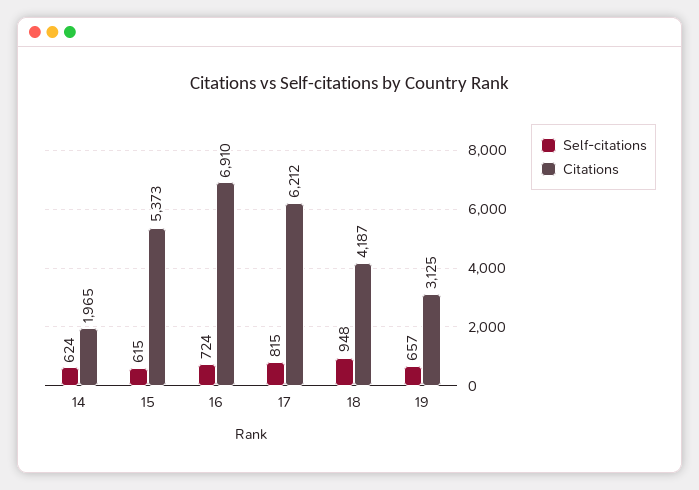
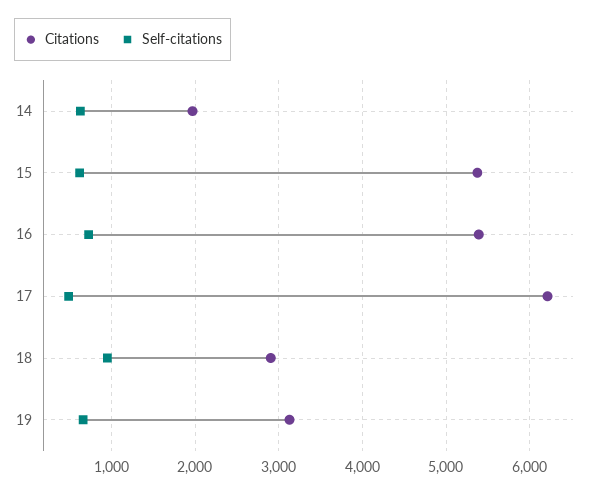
Citations, 16: 6910 -> 5400
Self-citations, 17: 815 -> 500
Citations, 18: 4187 -> 2900

